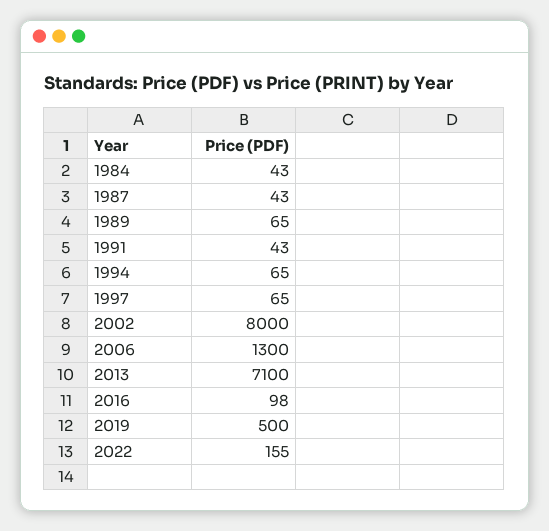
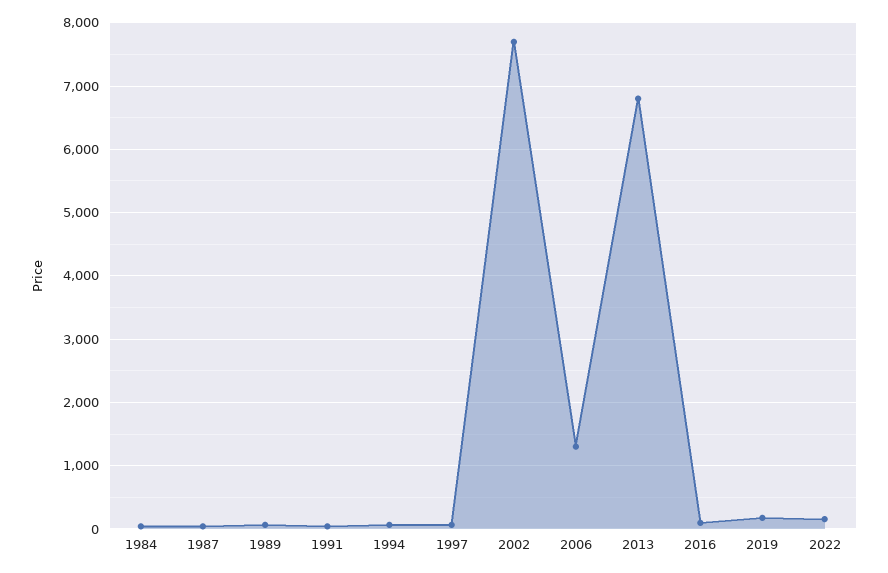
2002: 8000 -> 7700
2013: 7100 -> 6800
2019: 500 -> 200

